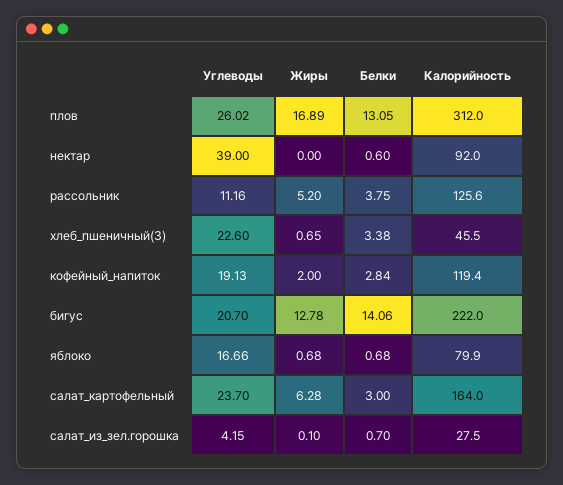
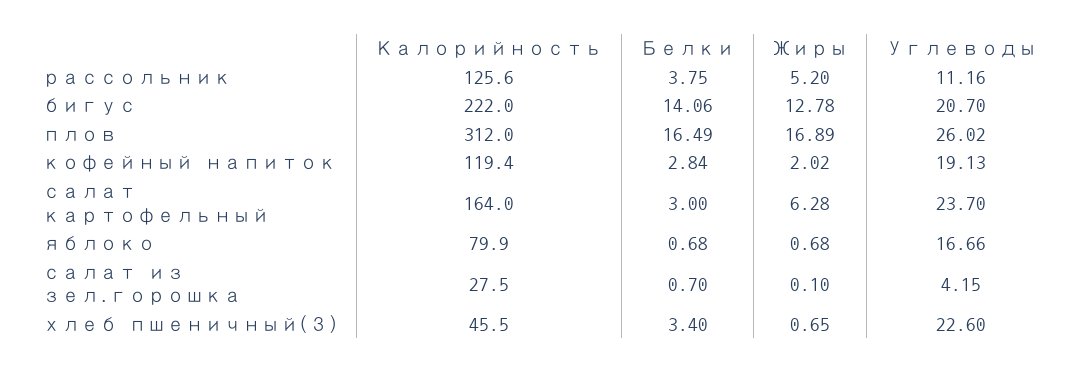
Белки, плов: 13.05 -> 16.49
Углеводы, нектар: 39 -> none
Жиры, нектар: 0 -> none
Белки, нектар: 0.6 -> none
Калорийность, нектар: 92 -> none
Белки, хлеб_пшеничный(З): 3.38 -> 3.4
Жиры, кофейный_напиток: 2 -> 2.02

